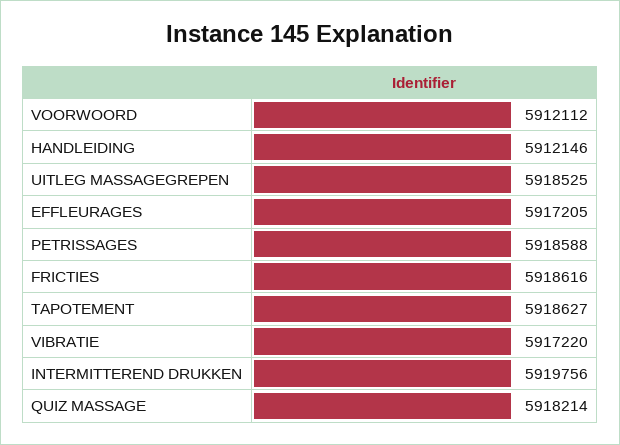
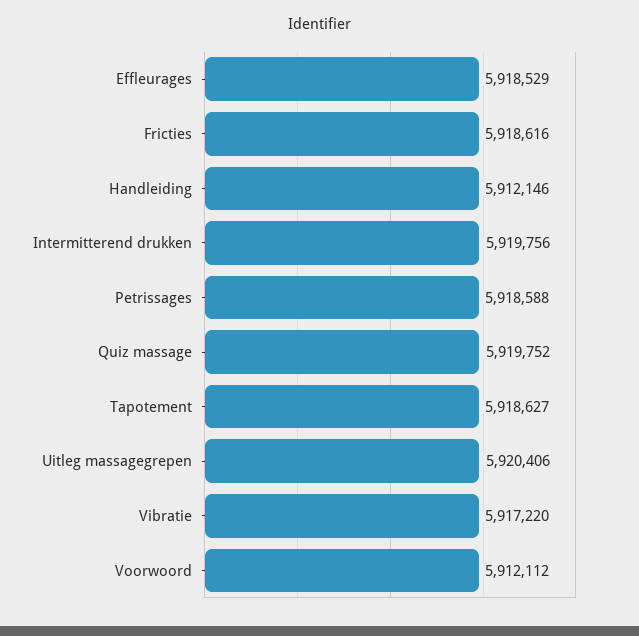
UITLEG MASSAGEGREPEN: 5918525 -> 5920406
EFFLEURAGES: 5917205 -> 5918529
QUIZ MASSAGE: 5918214 -> 5919752

